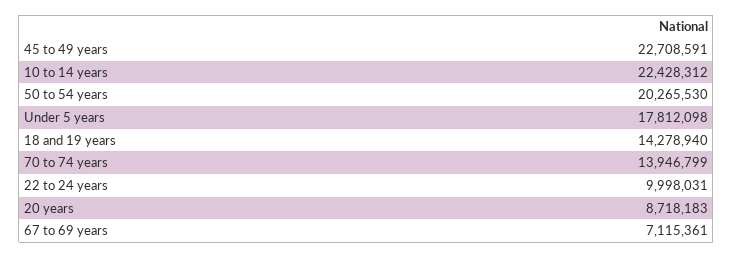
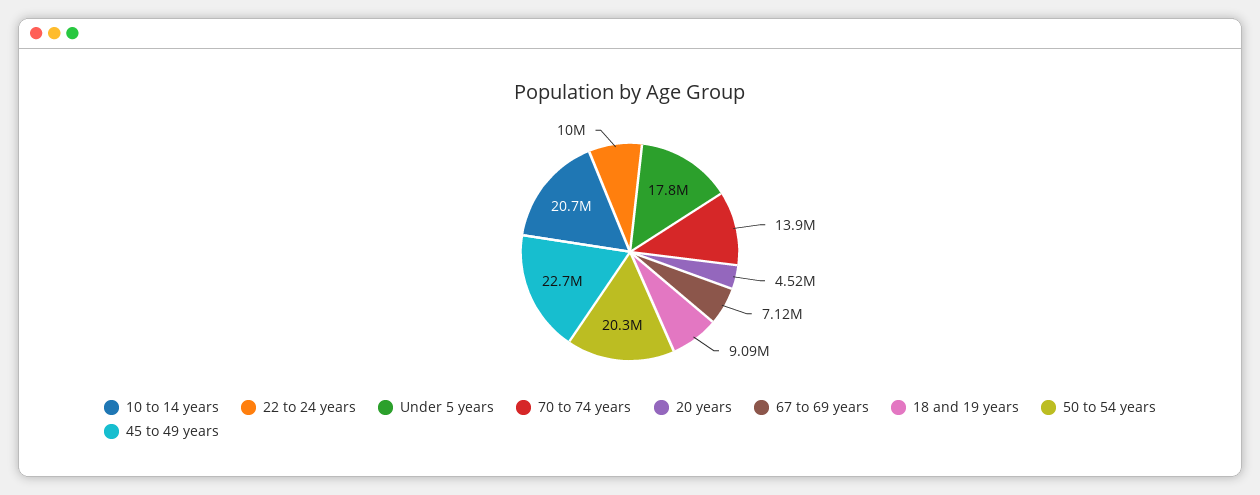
10 to 14 years: 22428312 -> 20700000
18 and 19 years: 14278940 -> 9090000
20 years: 8718183 -> 4520000

